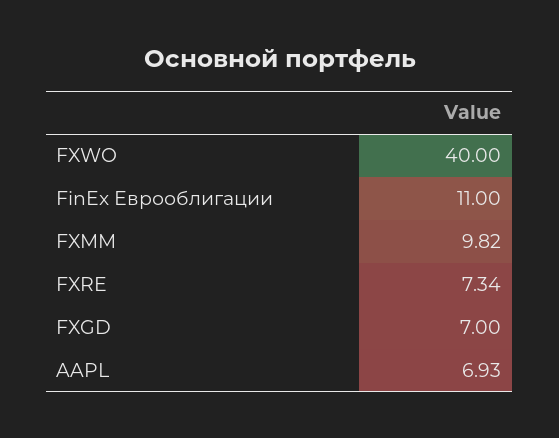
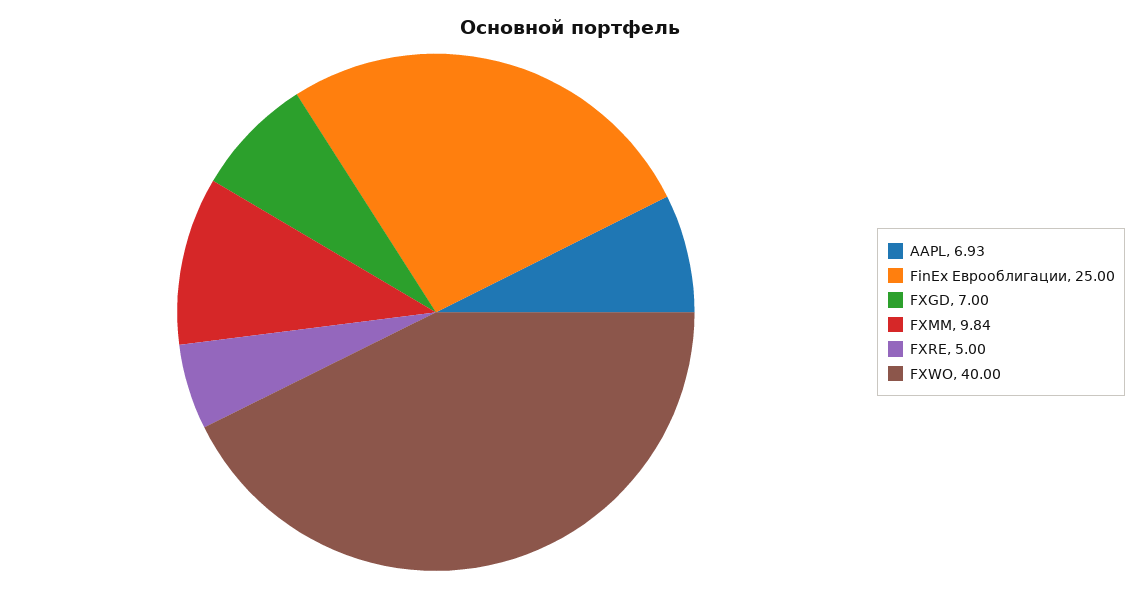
FinEx Еврооблигации: 11 -> 25
FXMM: 9.82 -> 9.84
FXRE: 7.34 -> 5

